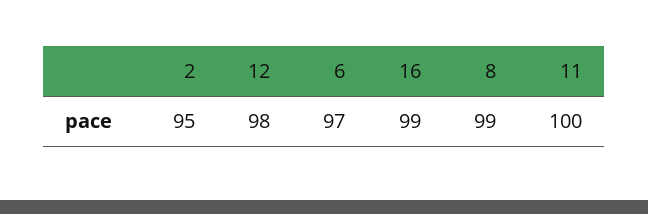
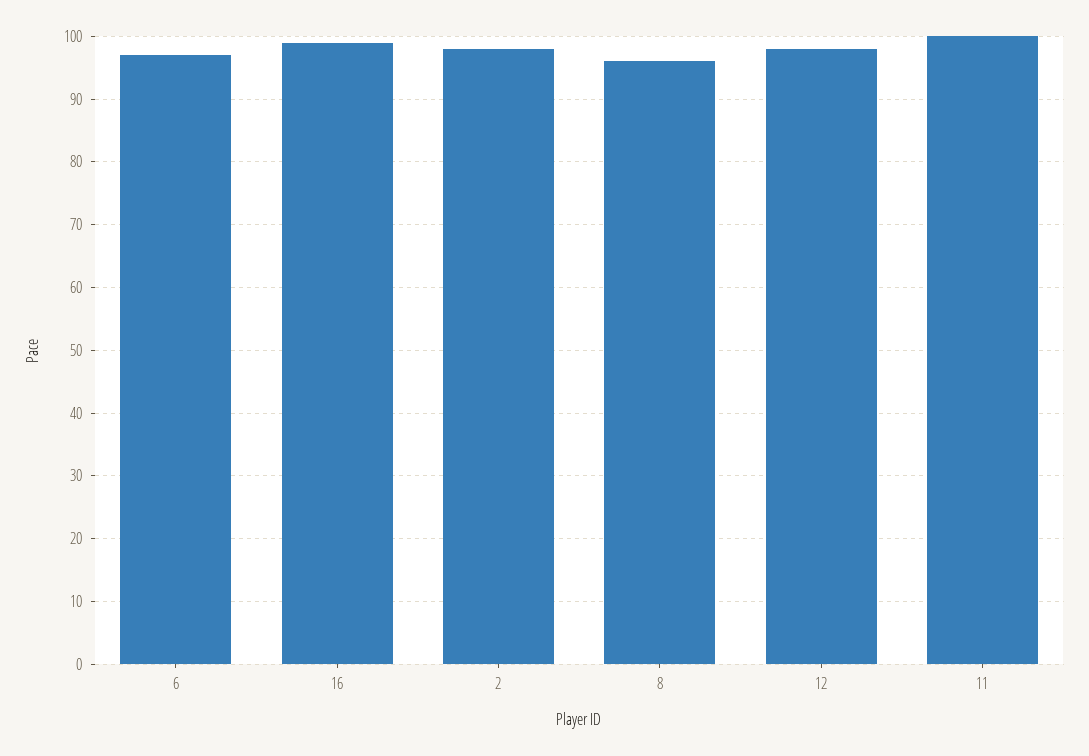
2: 95 -> 98
8: 99 -> 96

